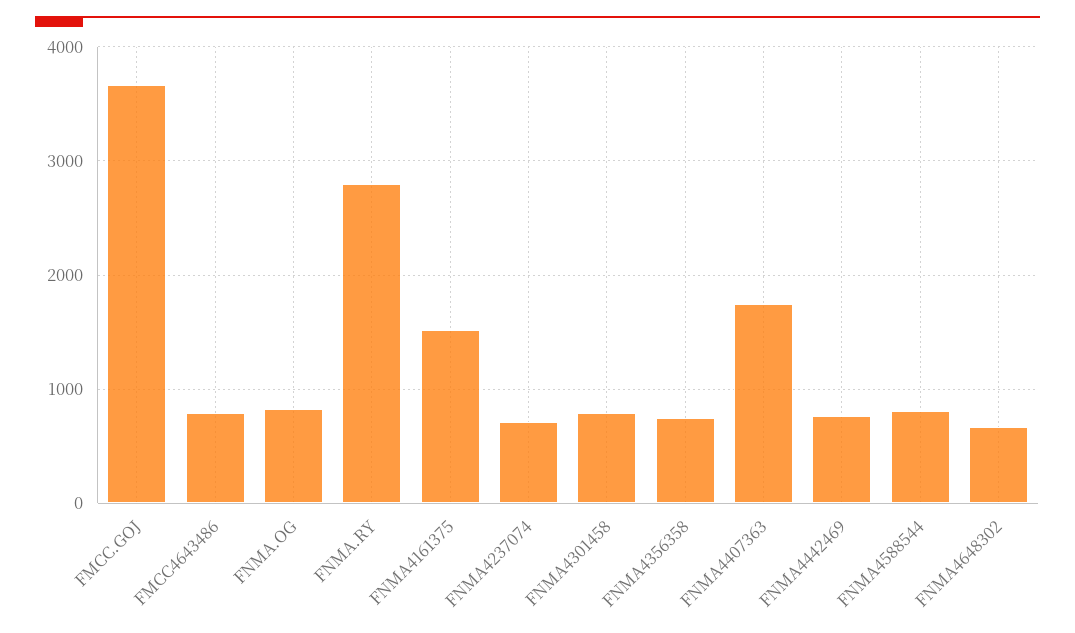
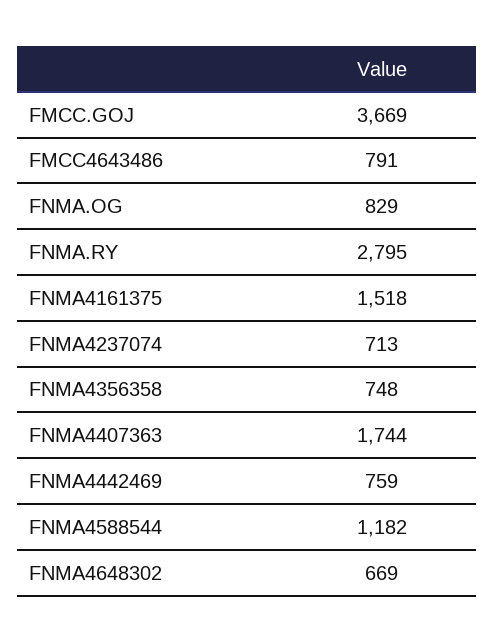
FNMA4301458: 800 -> none
FNMA4588544: 800 -> 1182

